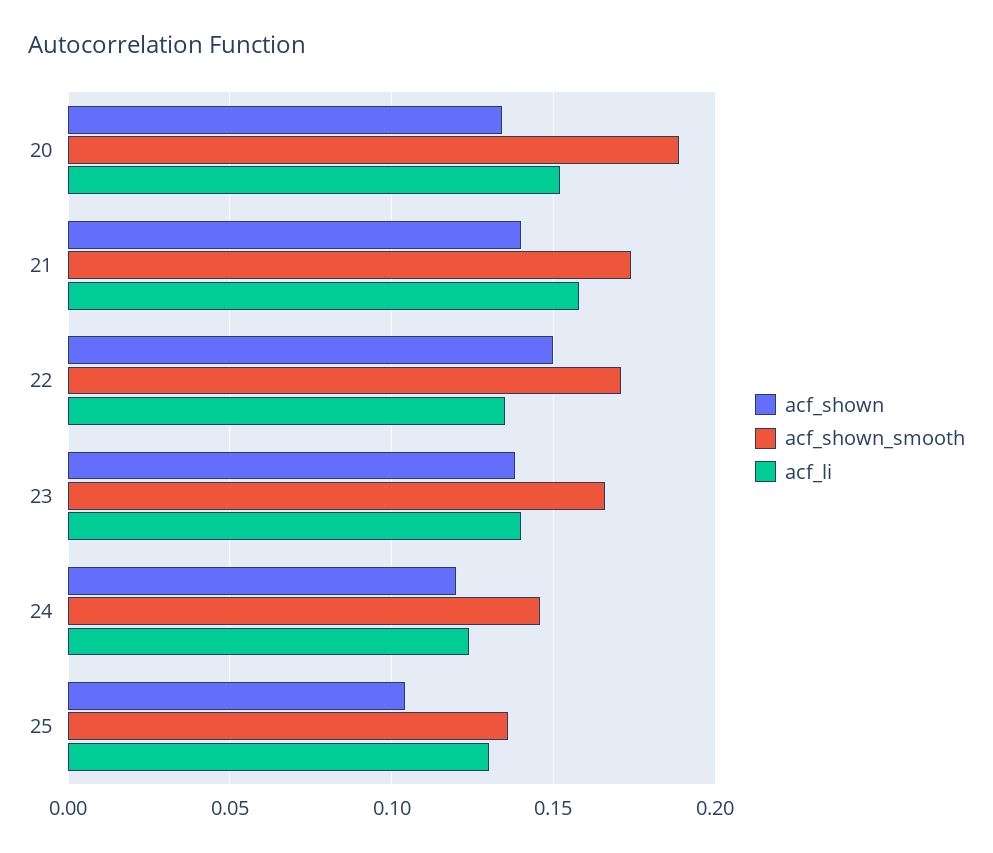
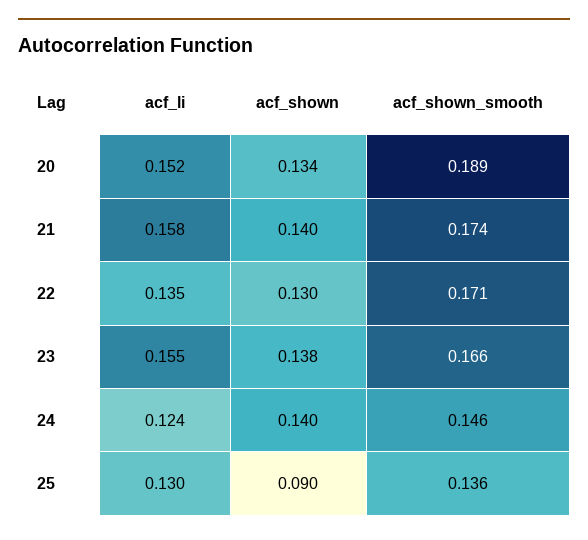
acf_shown, 22: 0.15 -> 0.13
acf_li, 23: 0.14 -> 0.155
acf_shown, 24: 0.12 -> 0.14
acf_shown, 25: 0.105 -> 0.09

